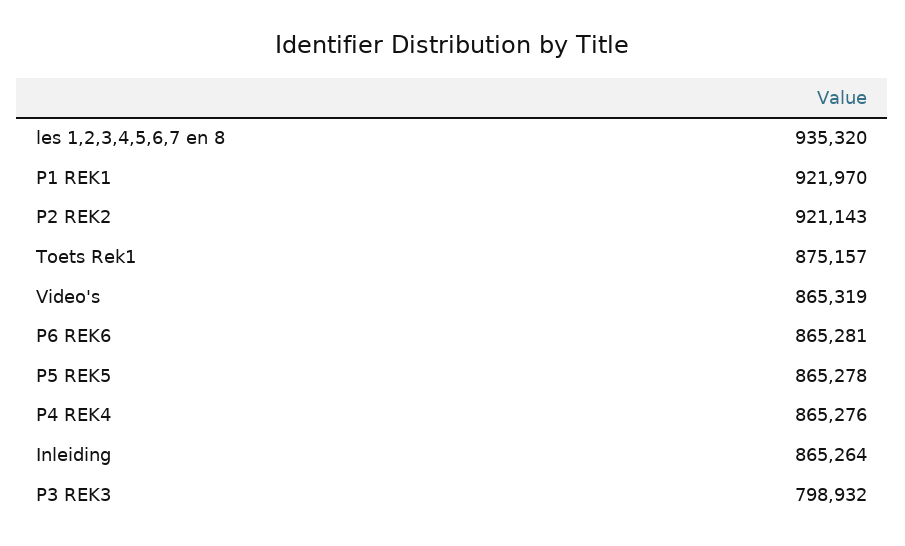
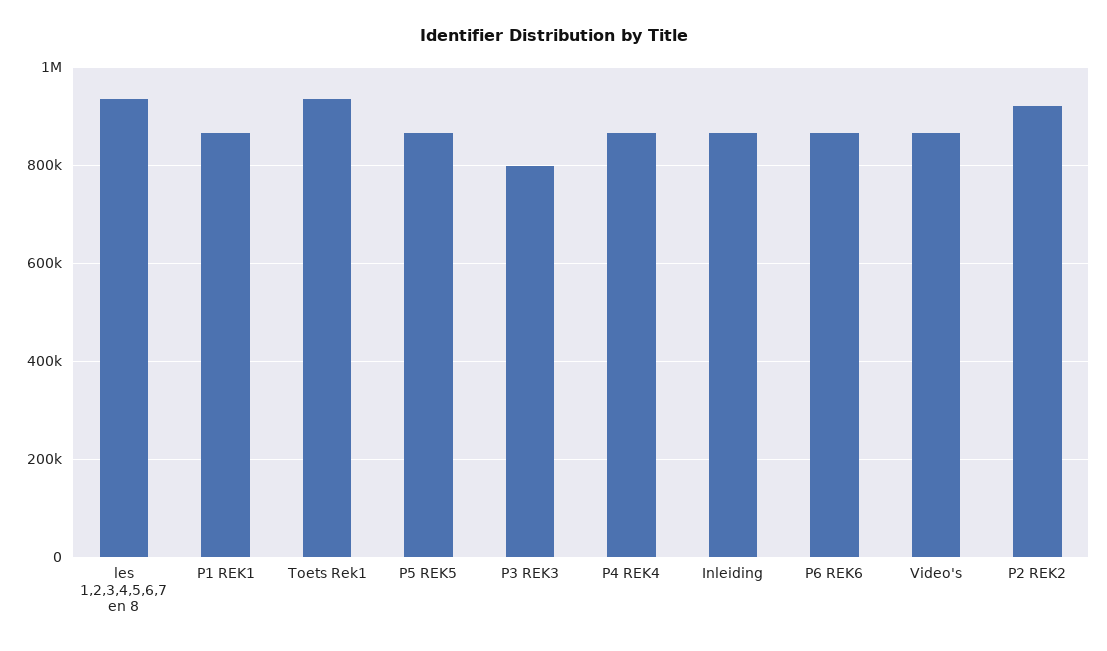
P1 REK1: 921970 -> 860000
Toets Rek1: 875157 -> 940000

